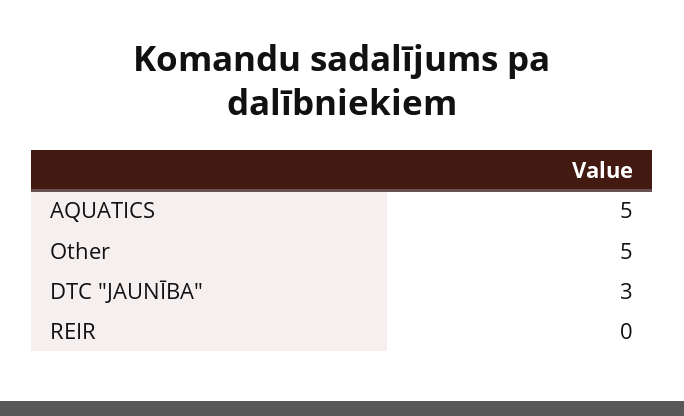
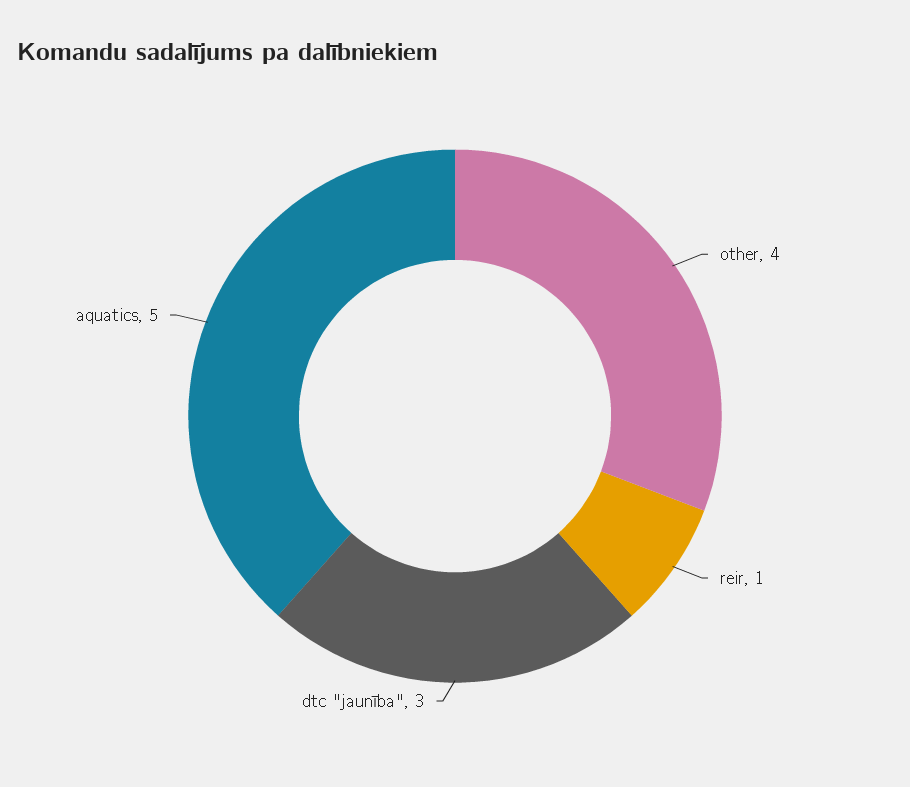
Other: 5 -> 4
REIR: 0 -> 1

